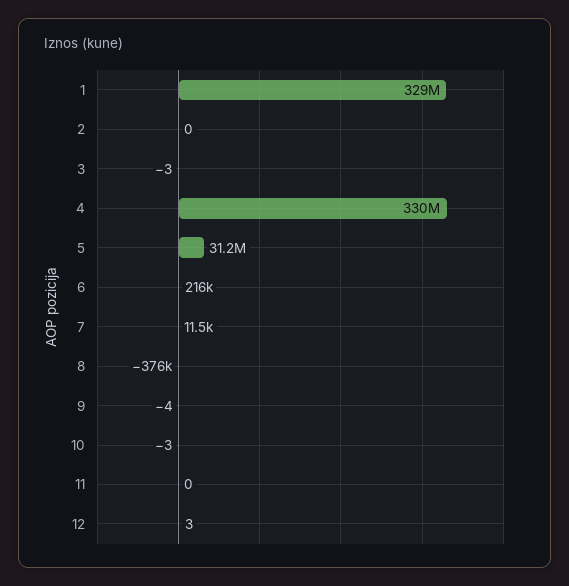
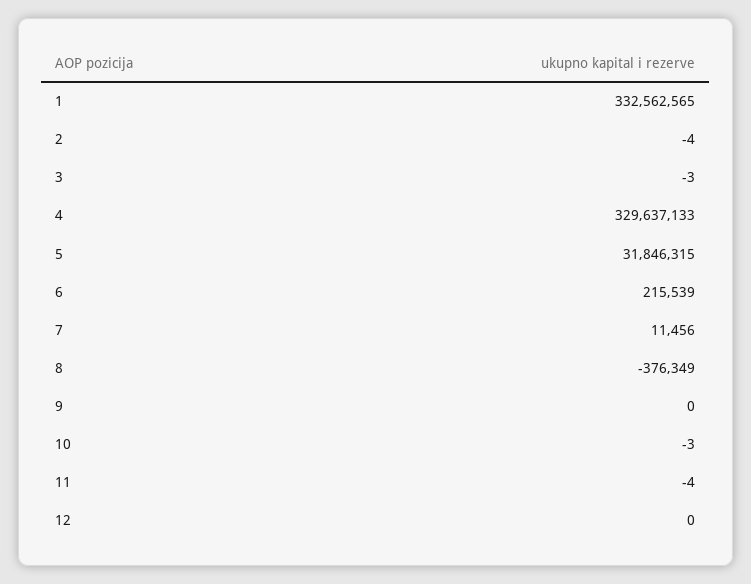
1: 329000000 -> 332562565
2: 0 -> -4
5: 31200000 -> 31846315
9: -4 -> 0
11: 0 -> -4
12: 3 -> 0

